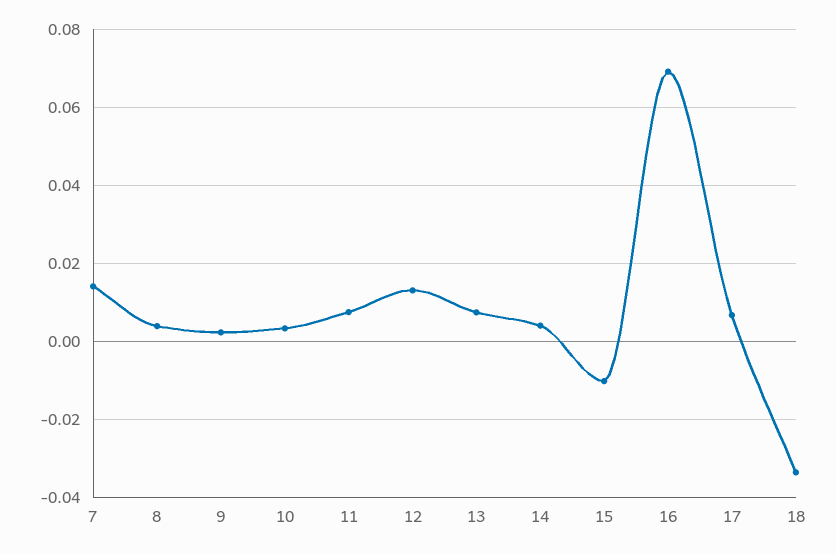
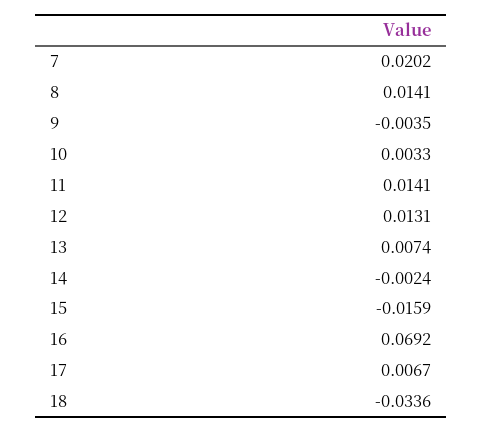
7: 0.014 -> 0.0202
8: 0.004 -> 0.0141
9: 0.002 -> -0.0035
11: 0.008 -> 0.0141
14: 0.004 -> -0.0024
15: -0.01 -> -0.0159

